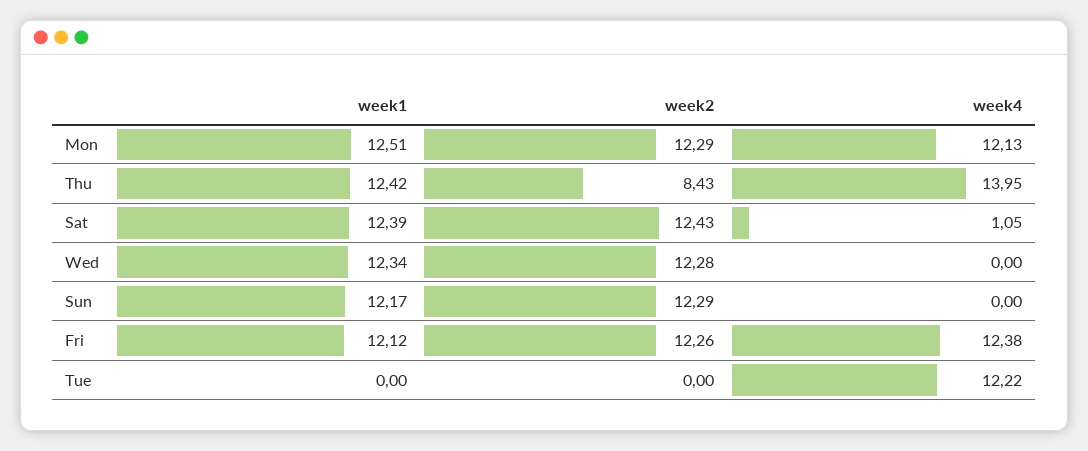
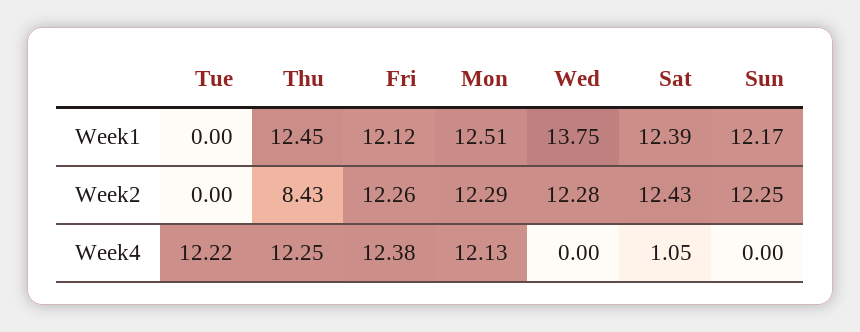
week1, Thu: 12.42 -> 12.45
week4, Thu: 13.95 -> 12.25
week1, Wed: 12.34 -> 13.75
week2, Sun: 12.29 -> 12.25

